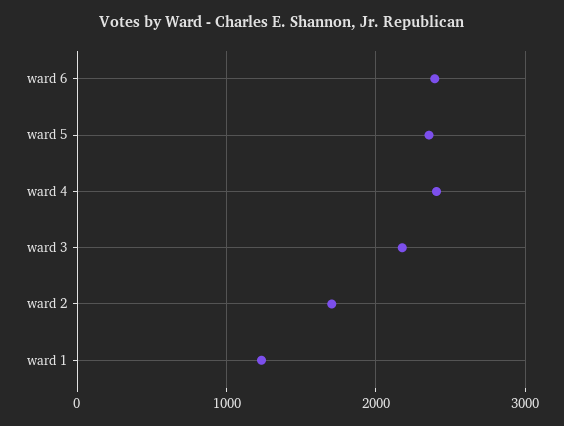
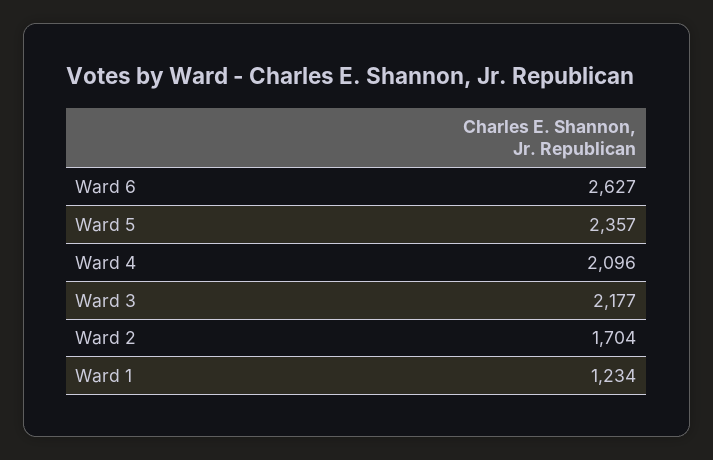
ward 6: 2400 -> 2627
ward 4: 2400 -> 2096

